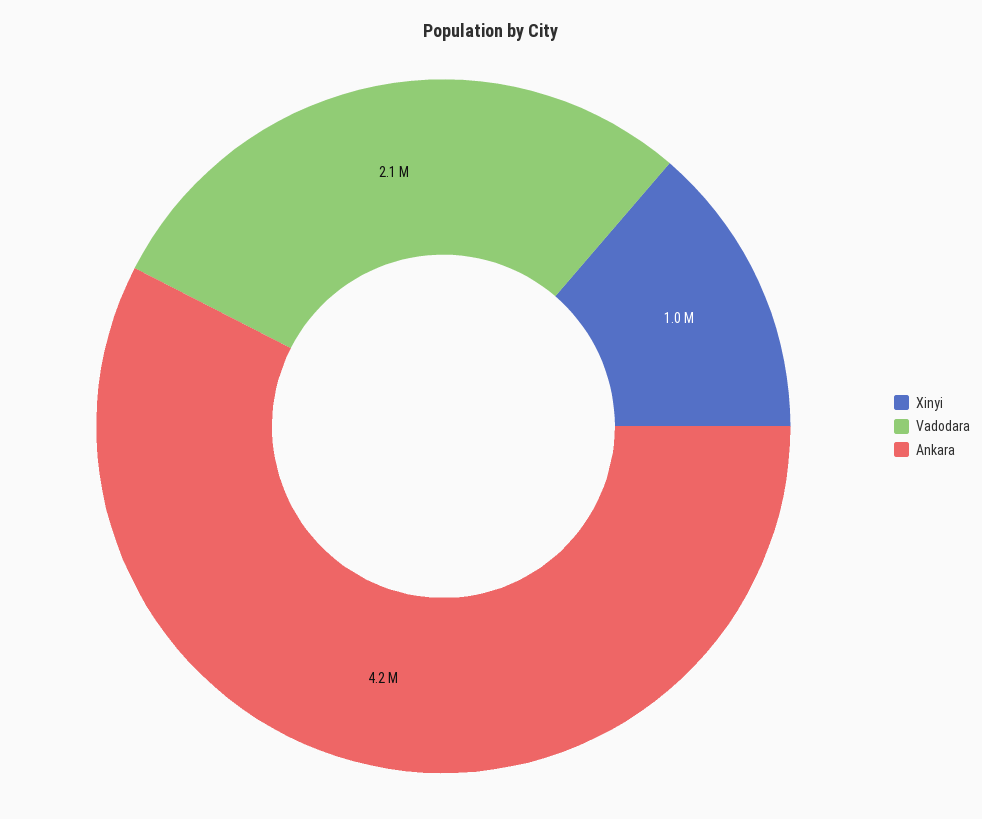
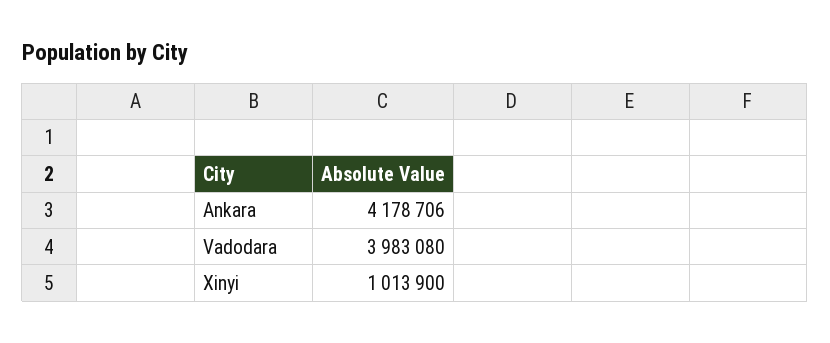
Vadodara: 2100000 -> 3983080

